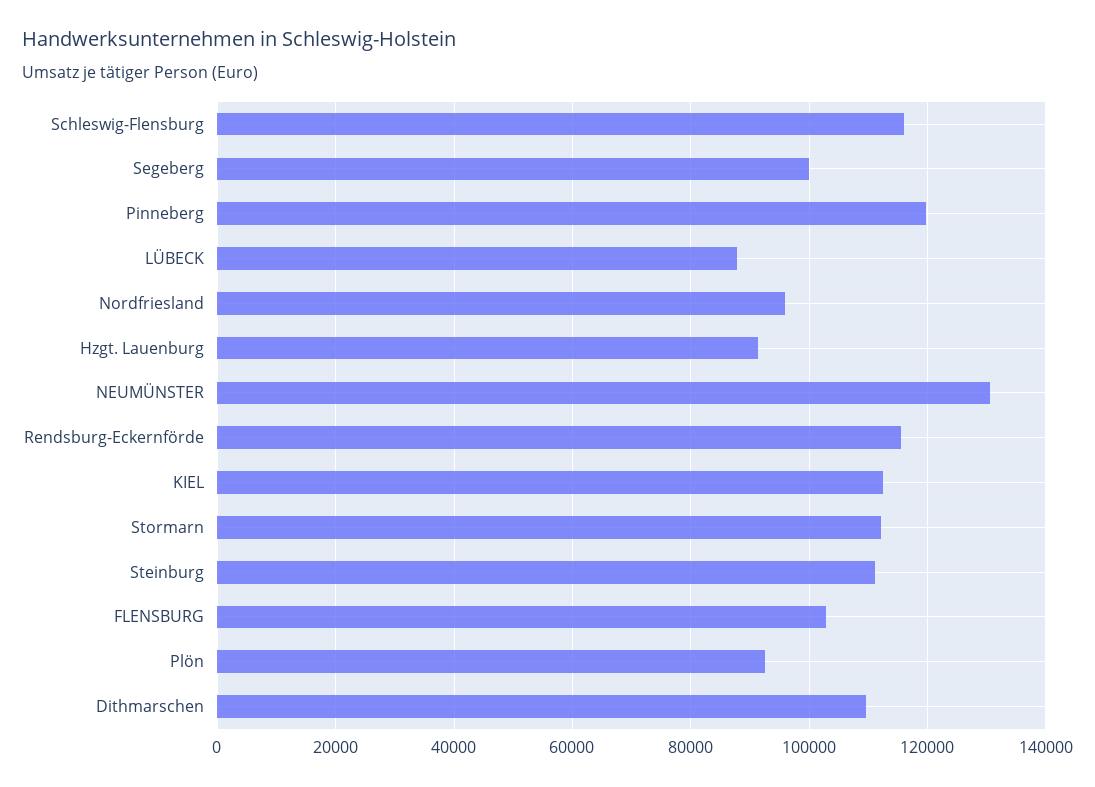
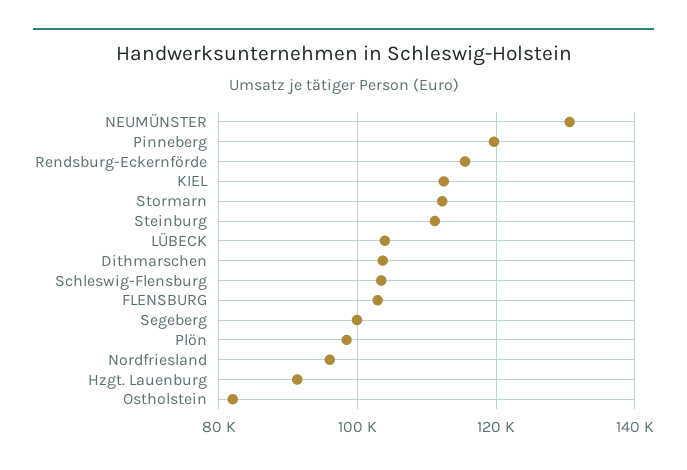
Schleswig-Flensburg: 116000 -> 104000
LÜBECK: 88000 -> 104000
Plön: 92000 -> 98000
Dithmarschen: 110000 -> 104000
Ostholstein: none -> 82000

